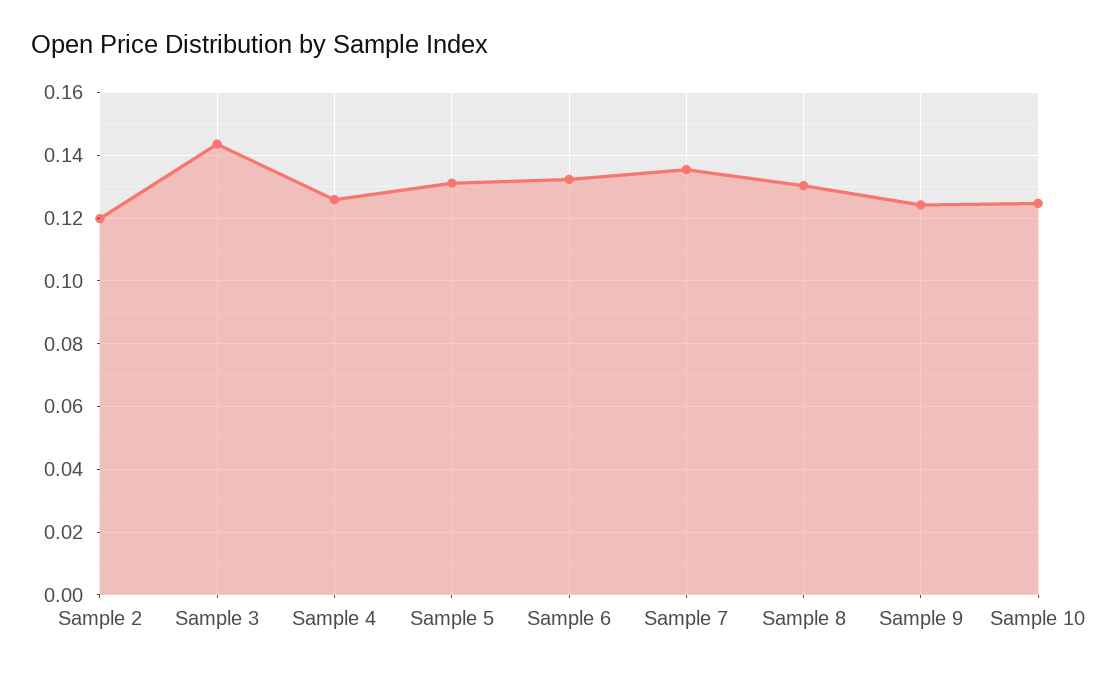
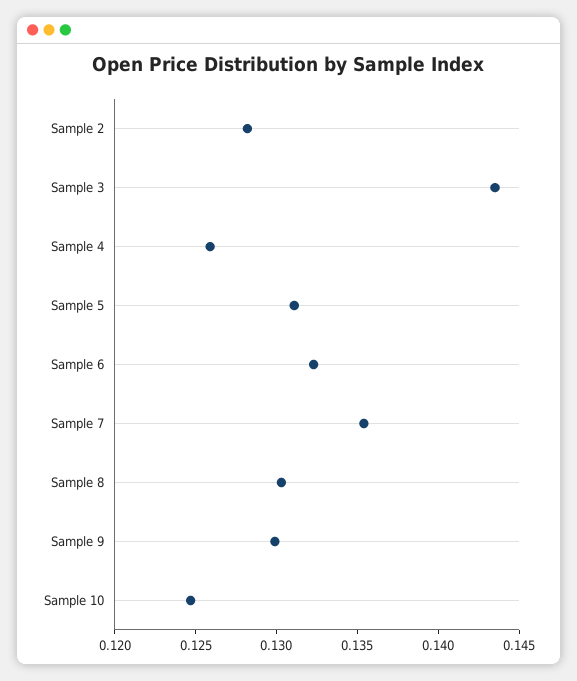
Sample 2: 0.12 -> 0.128
Sample 9: 0.124 -> 0.13

